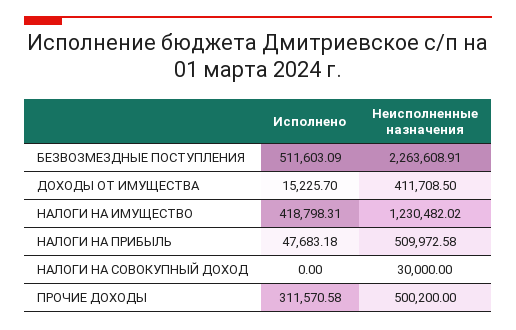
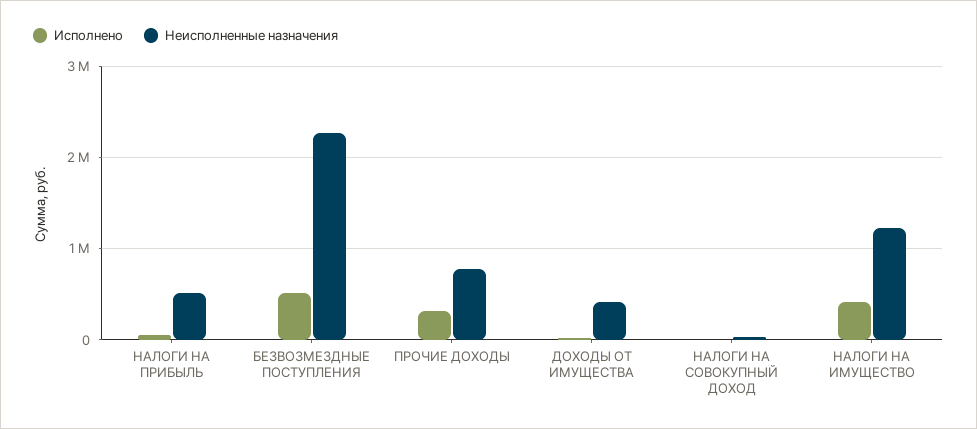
Неисполненные назначения, ПРОЧИЕ ДОХОДЫ: 500200 -> 800000

